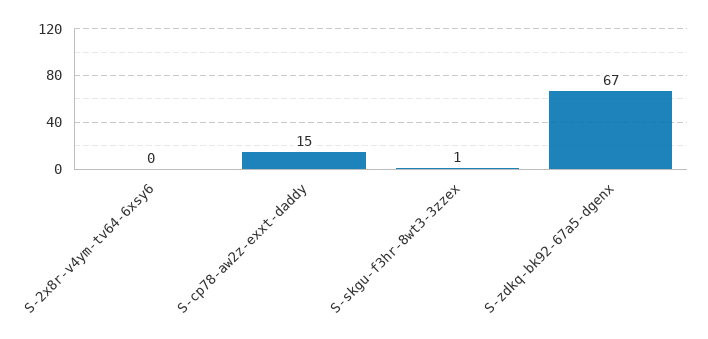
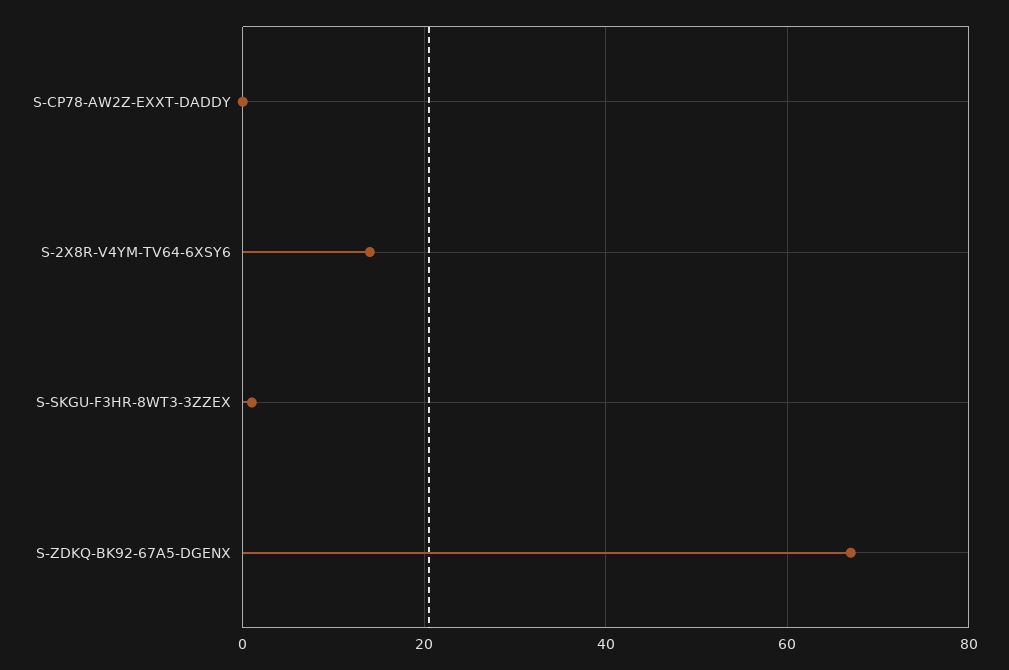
S-2x8r-v4ym-tv64-6xsy6: 0 -> 15
S-cp78-aw2z-exxt-daddy: 15 -> 0

